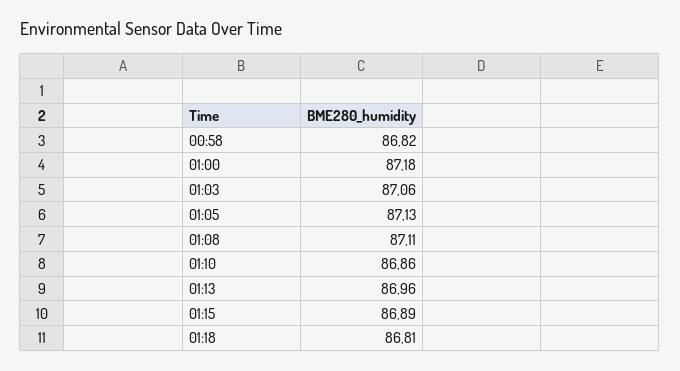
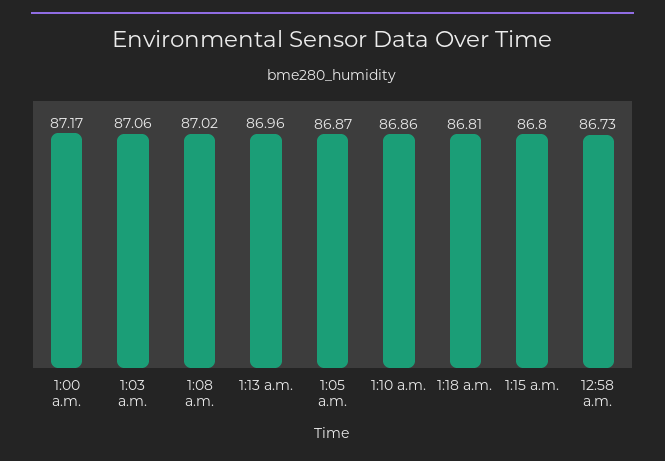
00:58: 86.82 -> 86.73
01:00: 87.18 -> 87.17
01:05: 87.13 -> 86.87
01:08: 87.11 -> 87.02
01:15: 86.89 -> 86.8

